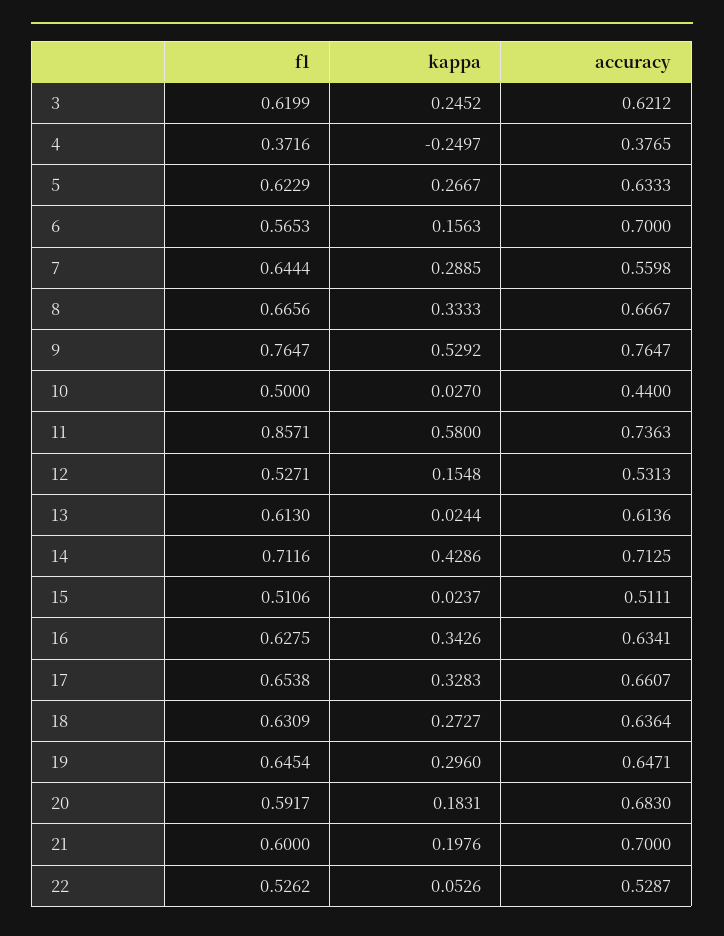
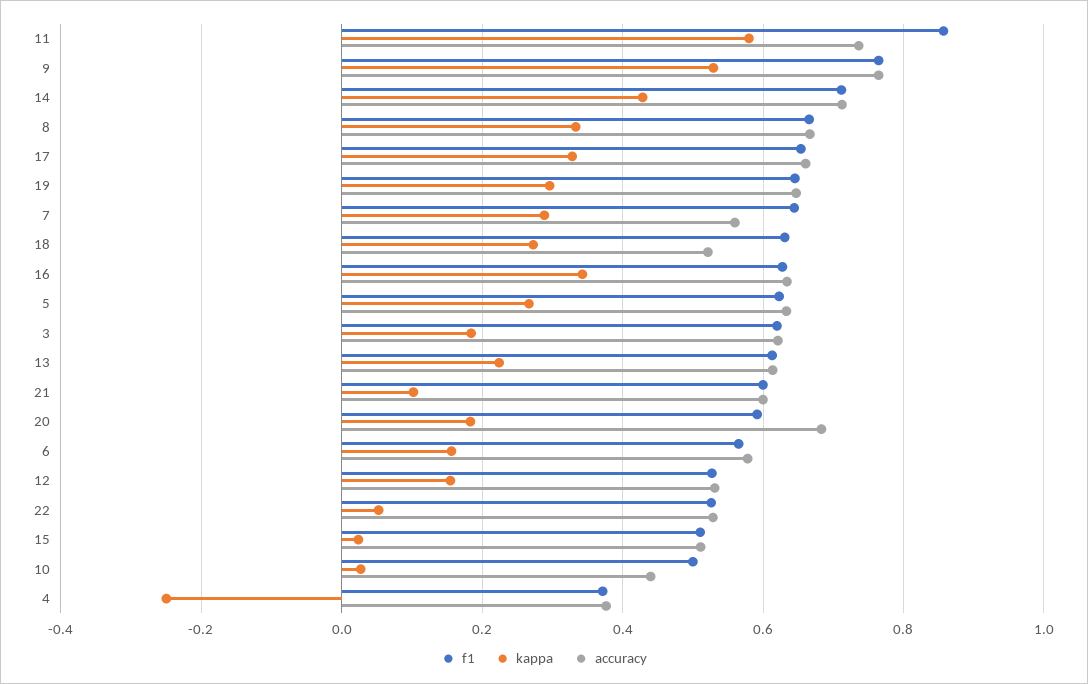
kappa, 3: 0.2452 -> 0.18
accuracy, 6: 0.7 -> 0.58
kappa, 13: 0.0244 -> 0.22
accuracy, 18: 0.6364 -> 0.52
kappa, 21: 0.1976 -> 0.1
accuracy, 21: 0.7 -> 0.6

